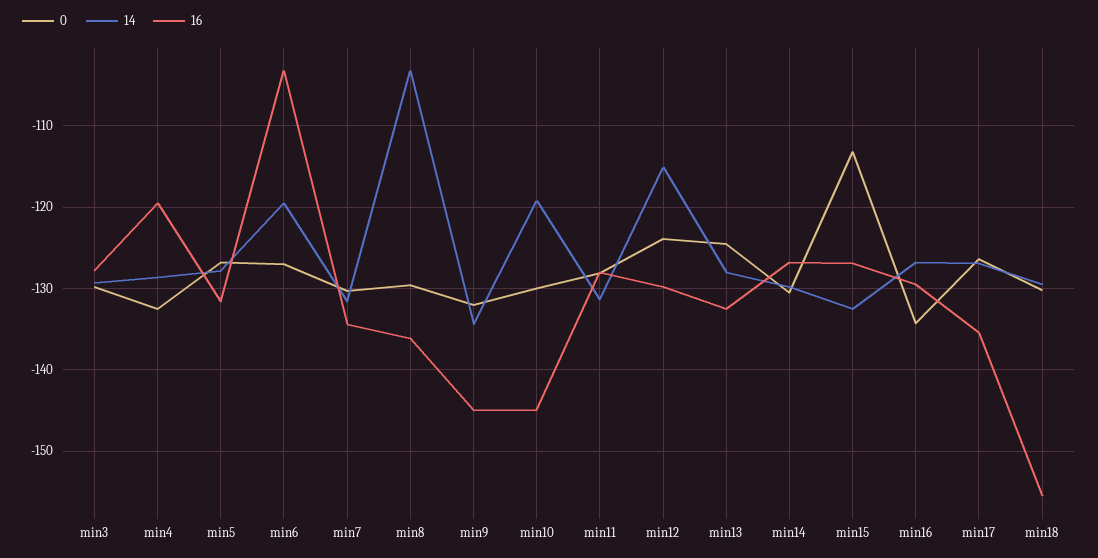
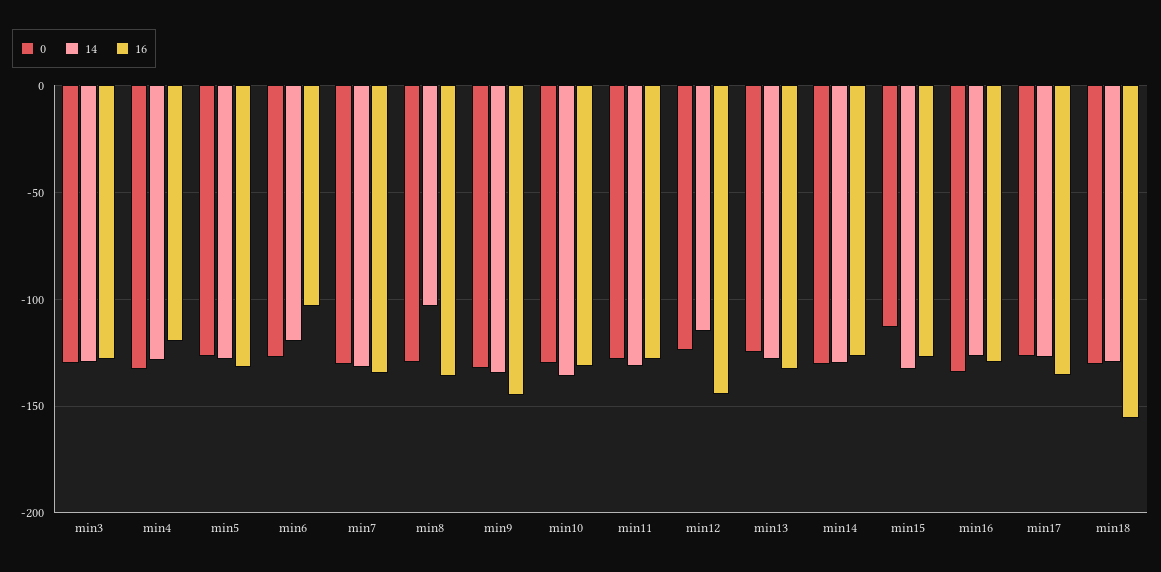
14, min10: -119 -> -135
16, min10: -145 -> -130
16, min12: -130 -> -145

